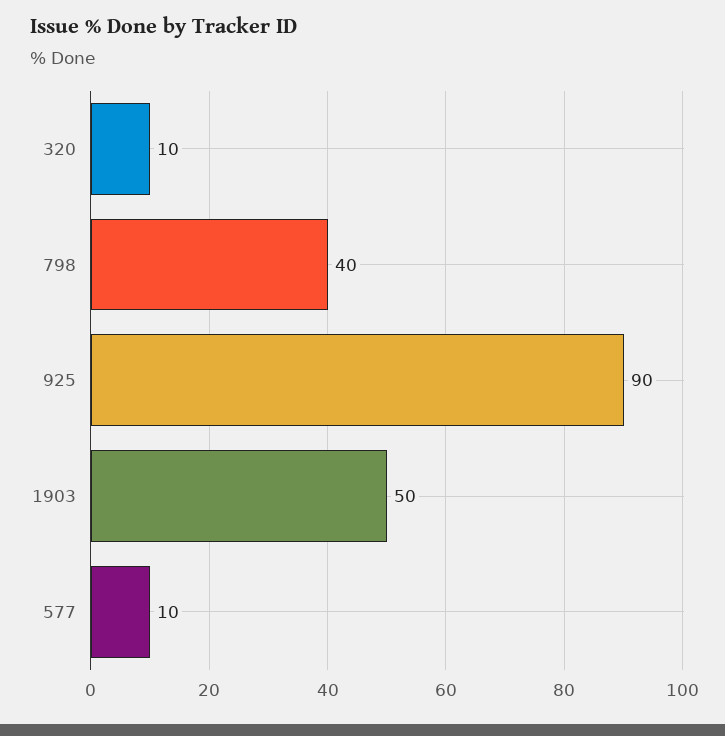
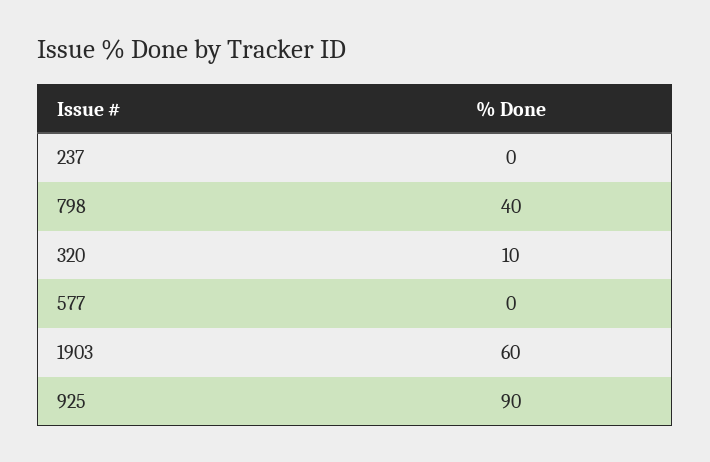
1903: 50 -> 60
577: 10 -> 0
237: none -> 0

